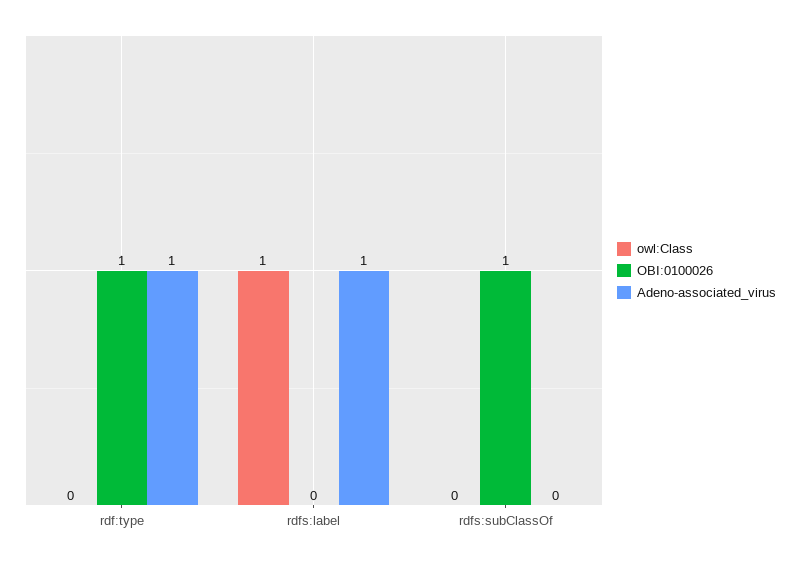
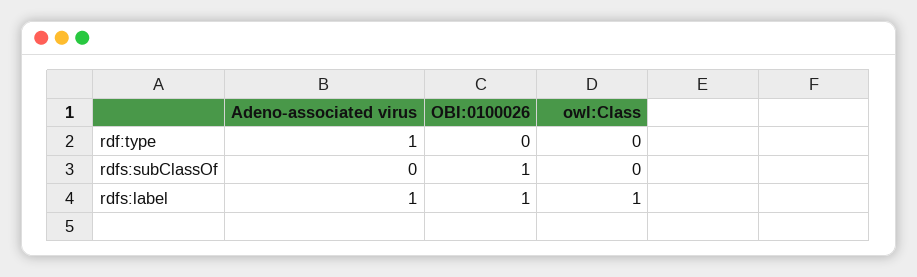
OBI:0100026, rdf:type: 1 -> 0
OBI:0100026, rdfs:label: 0 -> 1

